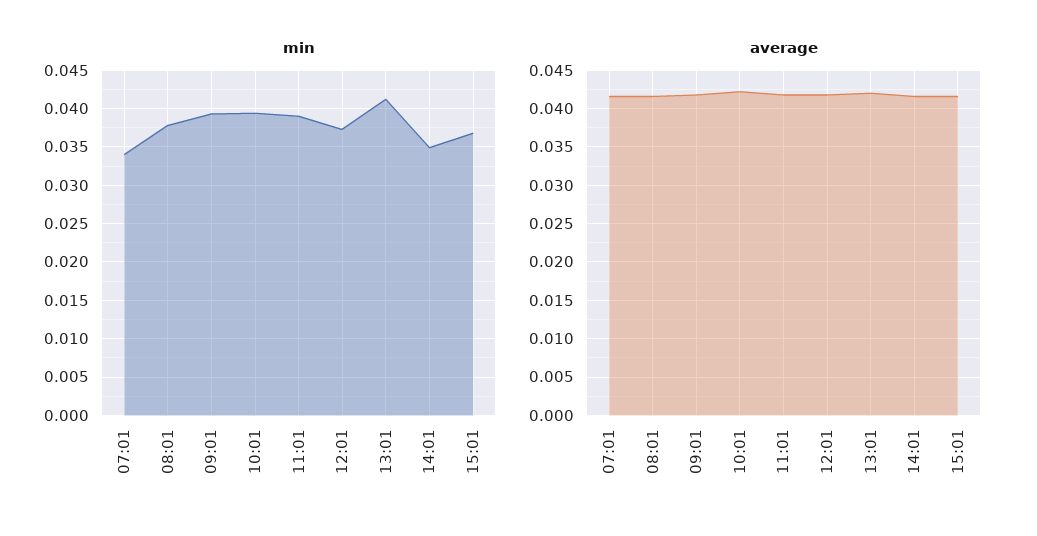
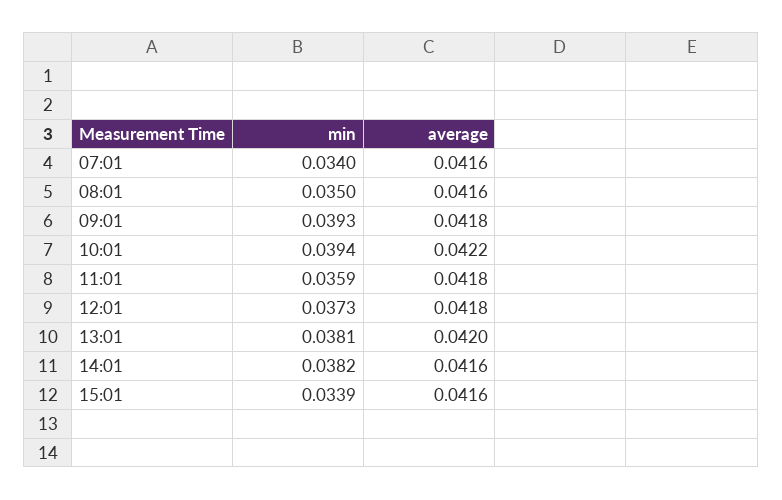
min, 08:01: 0.038 -> 0.035
min, 11:01: 0.039 -> 0.0359
min, 13:01: 0.041 -> 0.0381
min, 14:01: 0.035 -> 0.0382
min, 15:01: 0.037 -> 0.0339

